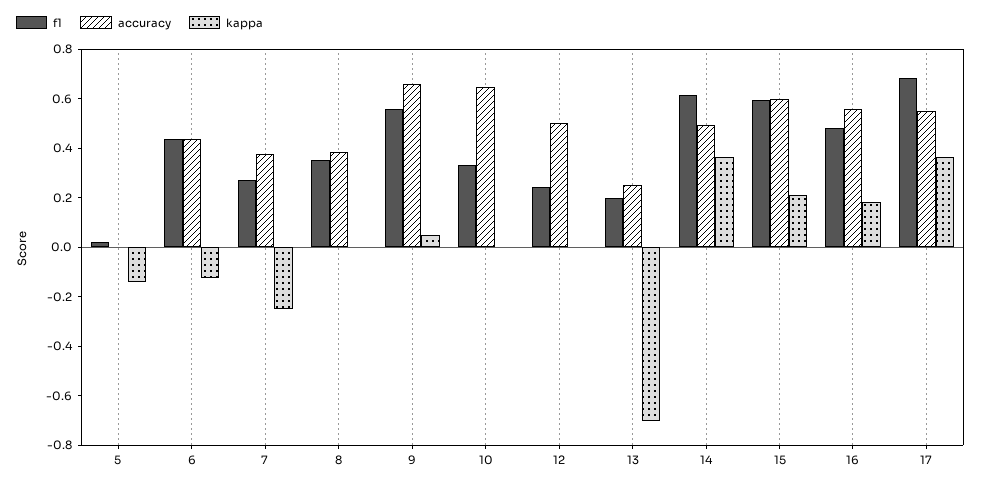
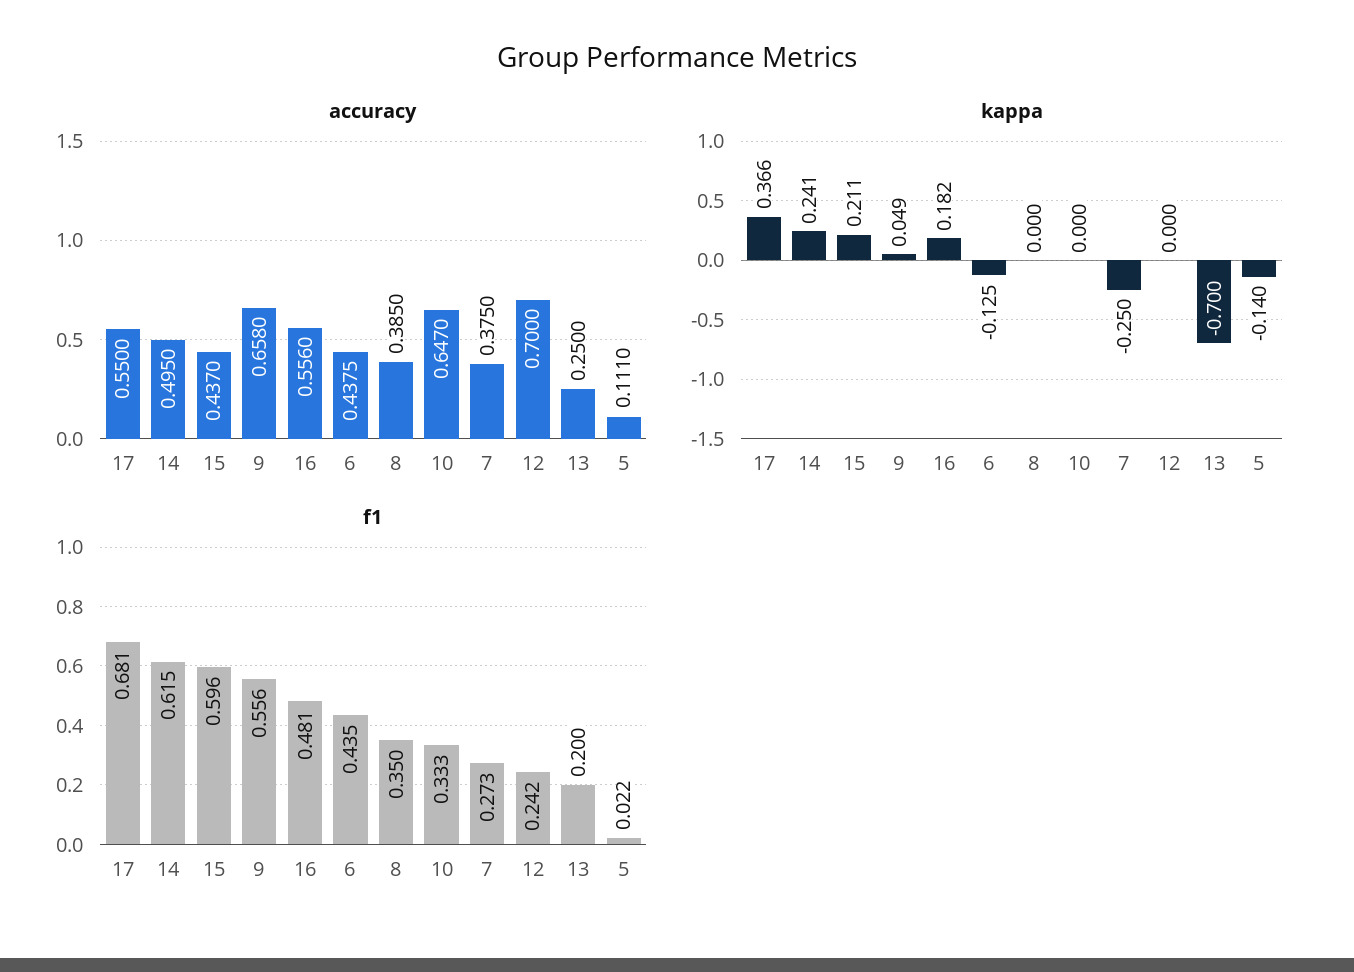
accuracy, 5: 0 -> 0.111
accuracy, 12: 0.5 -> 0.7
kappa, 14: 0.35 -> 0.241
accuracy, 15: 0.6 -> 0.437

